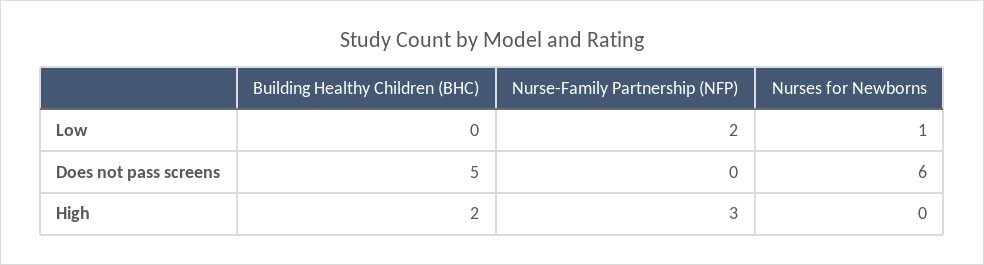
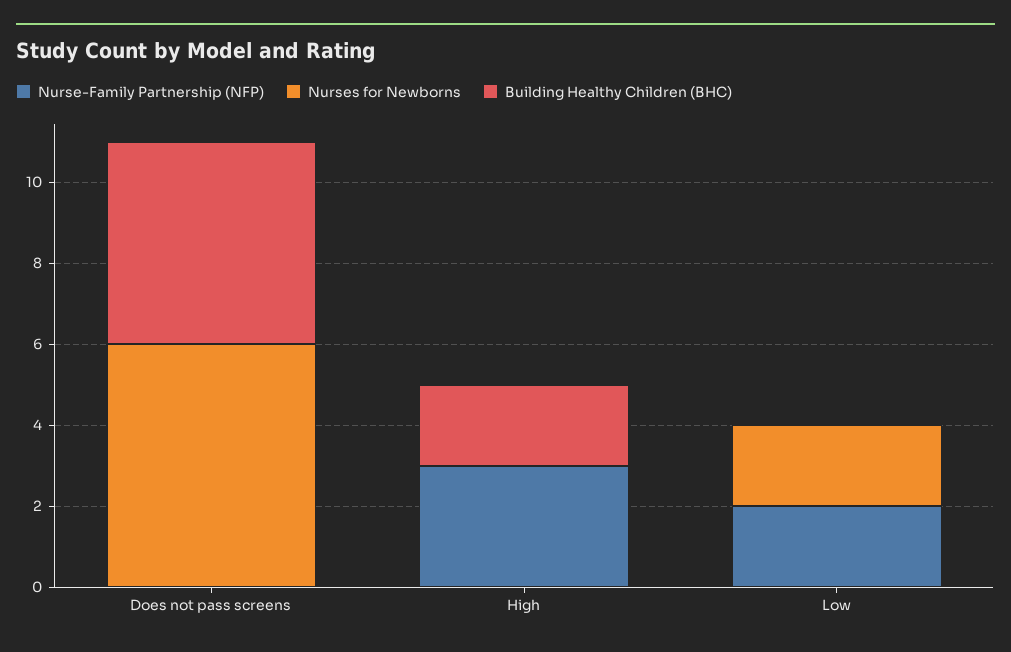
Nurses for Newborns, Low: 1 -> 2

